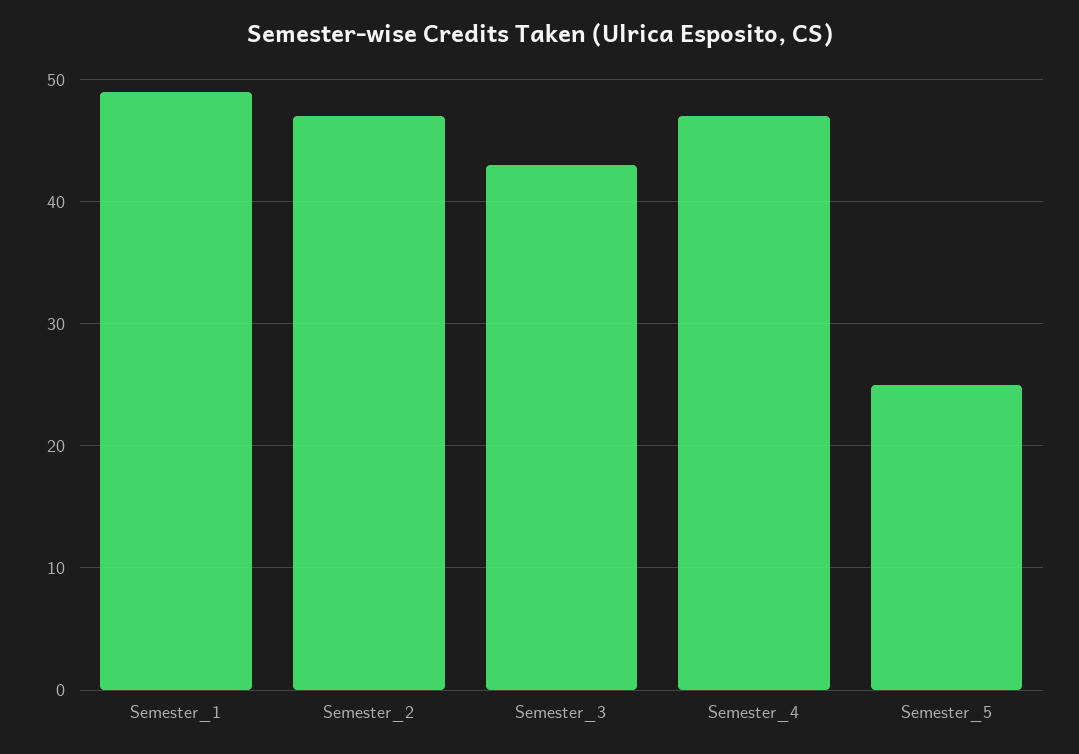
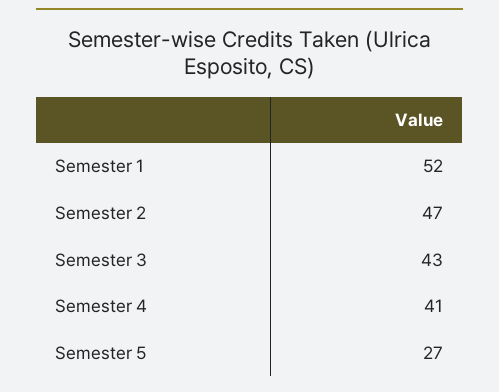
Semester_1: 49 -> 52
Semester_4: 47 -> 41
Semester_5: 25 -> 27

